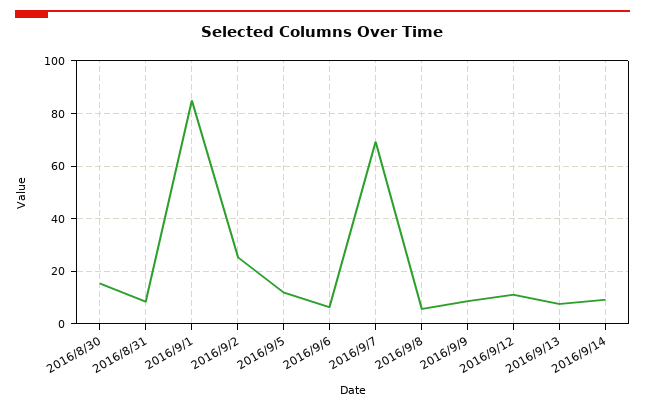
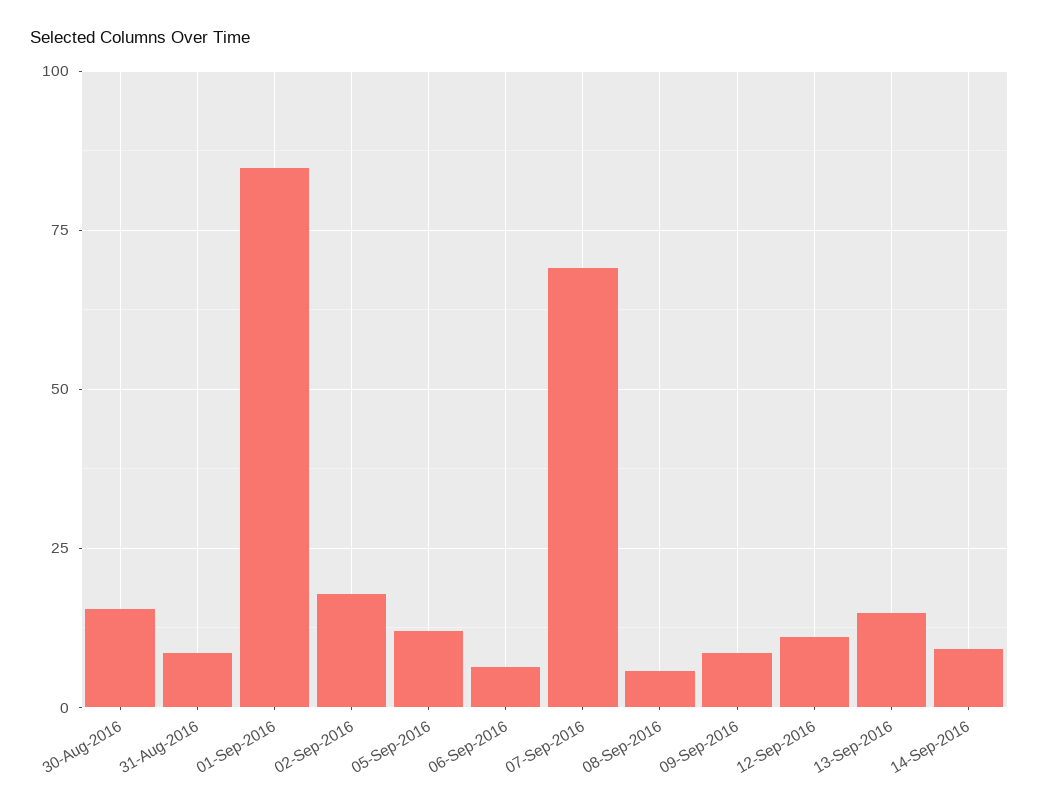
2016/9/2: 25 -> 17.5
2016/9/13: 7.5 -> 15

